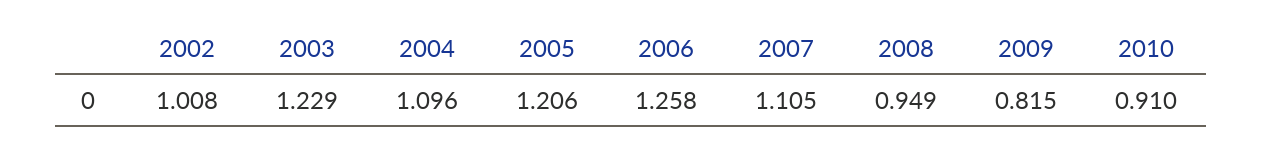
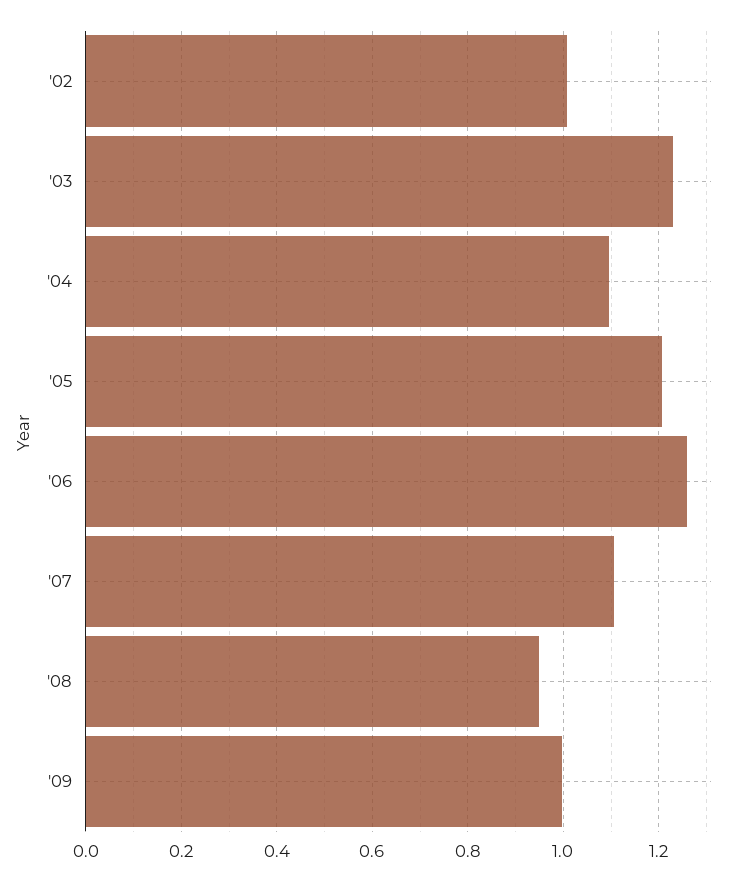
2009: 0.815 -> 1
2010: 0.91 -> none

